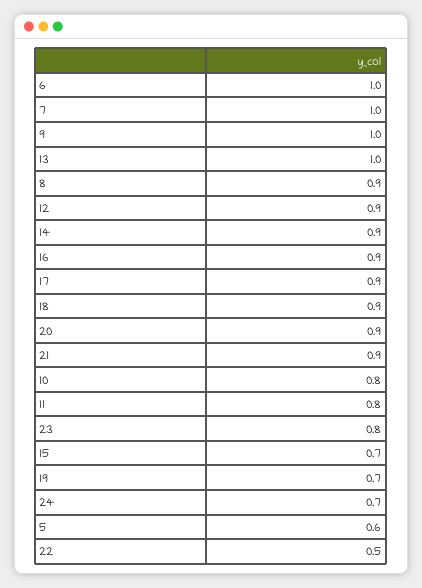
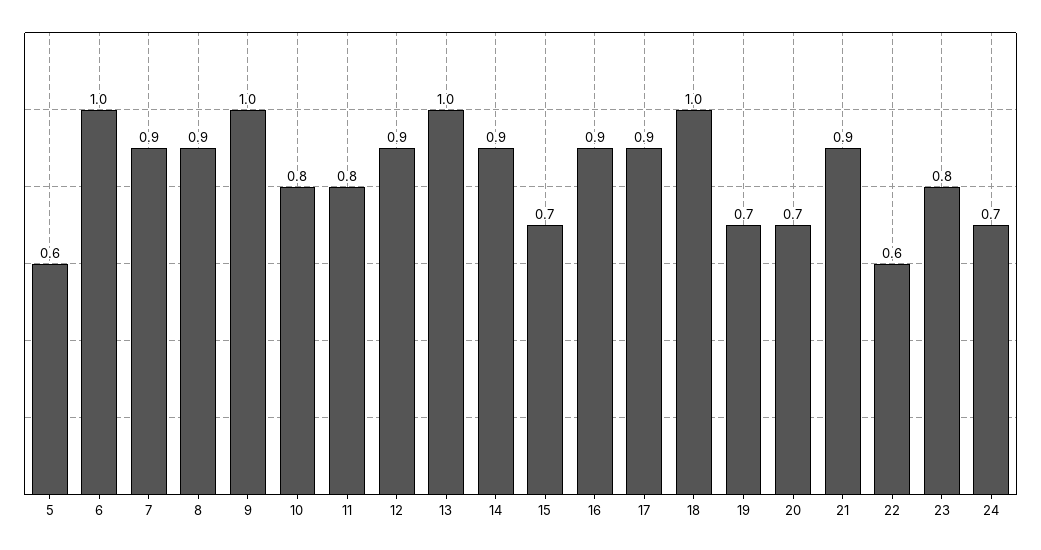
7: 1 -> 0.9
18: 0.9 -> 1
20: 0.9 -> 0.7
22: 0.5 -> 0.6

